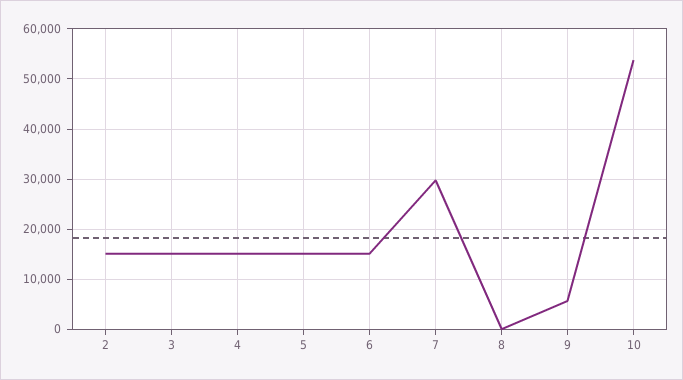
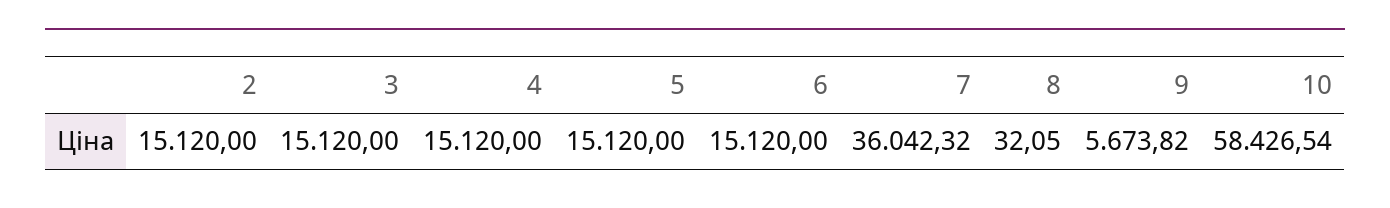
7: 30000 -> 36042.32
10: 54000 -> 58426.54

